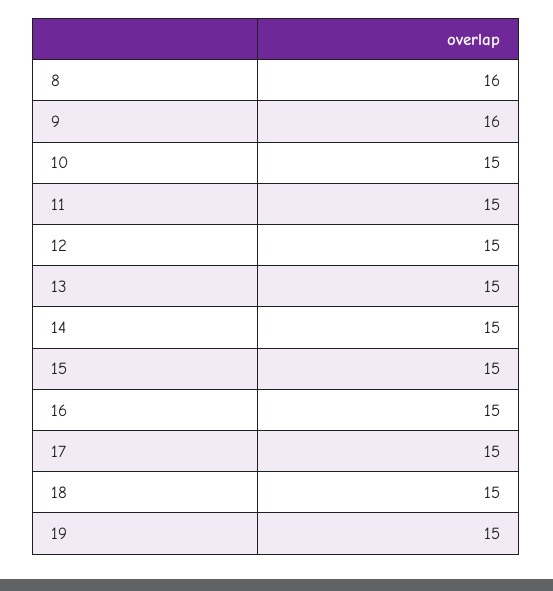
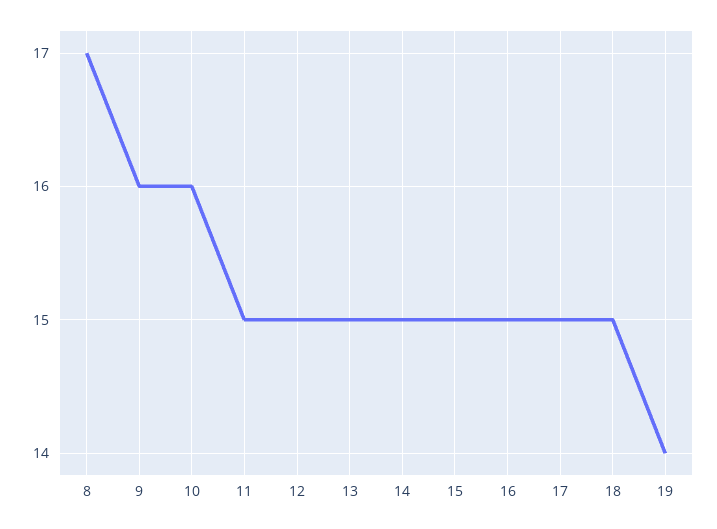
8: 16 -> 17
10: 15 -> 16
19: 15 -> 14

